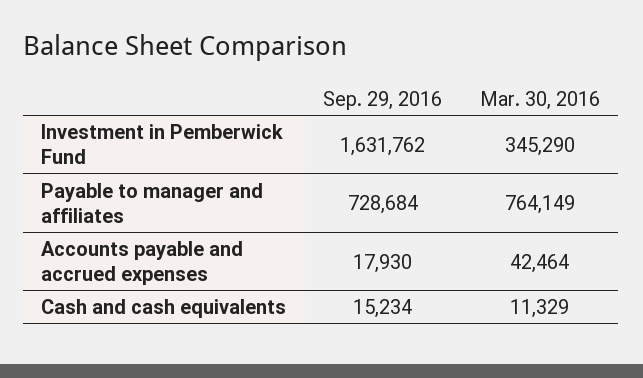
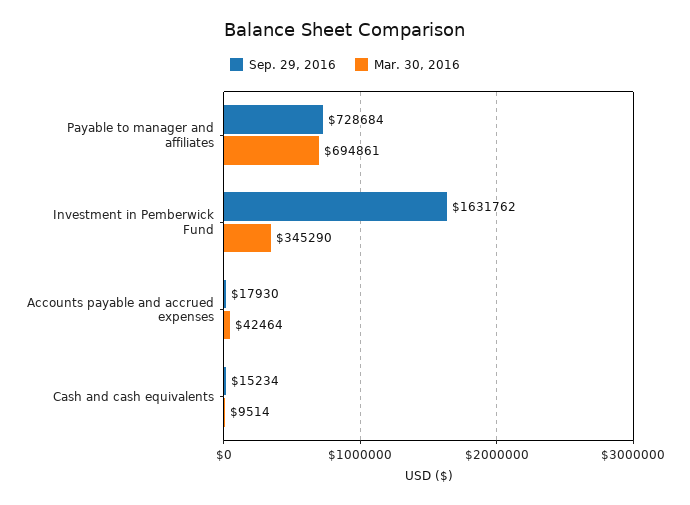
Mar. 30, 2016, Payable to manager and affiliates: 764149 -> 694861
Mar. 30, 2016, Cash and cash equivalents: 11329 -> 9514

